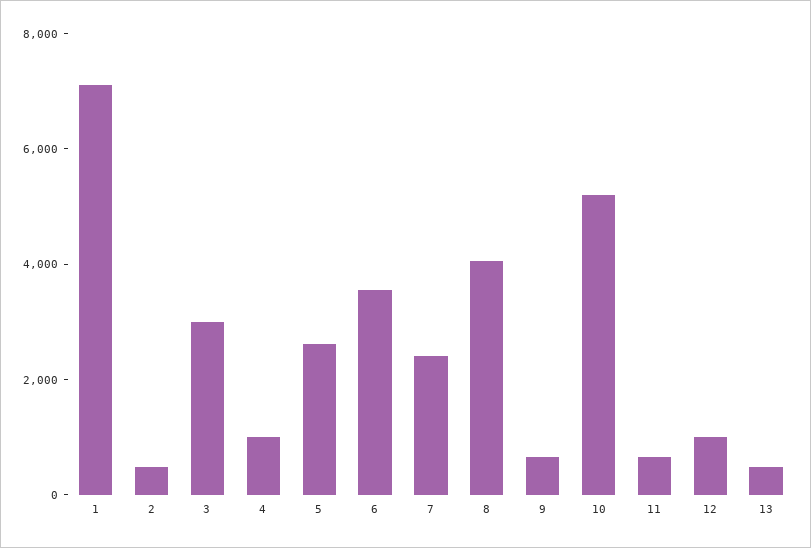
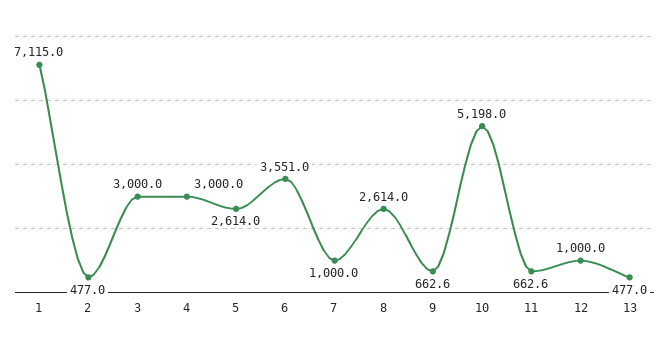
4: 1000 -> 3000
7: 2500 -> 1000
8: 4000 -> 2614

